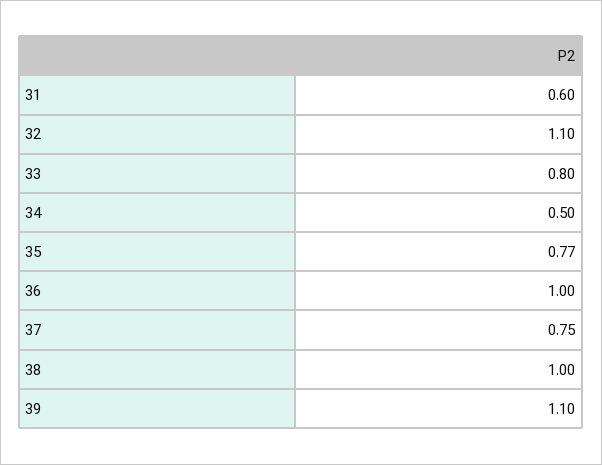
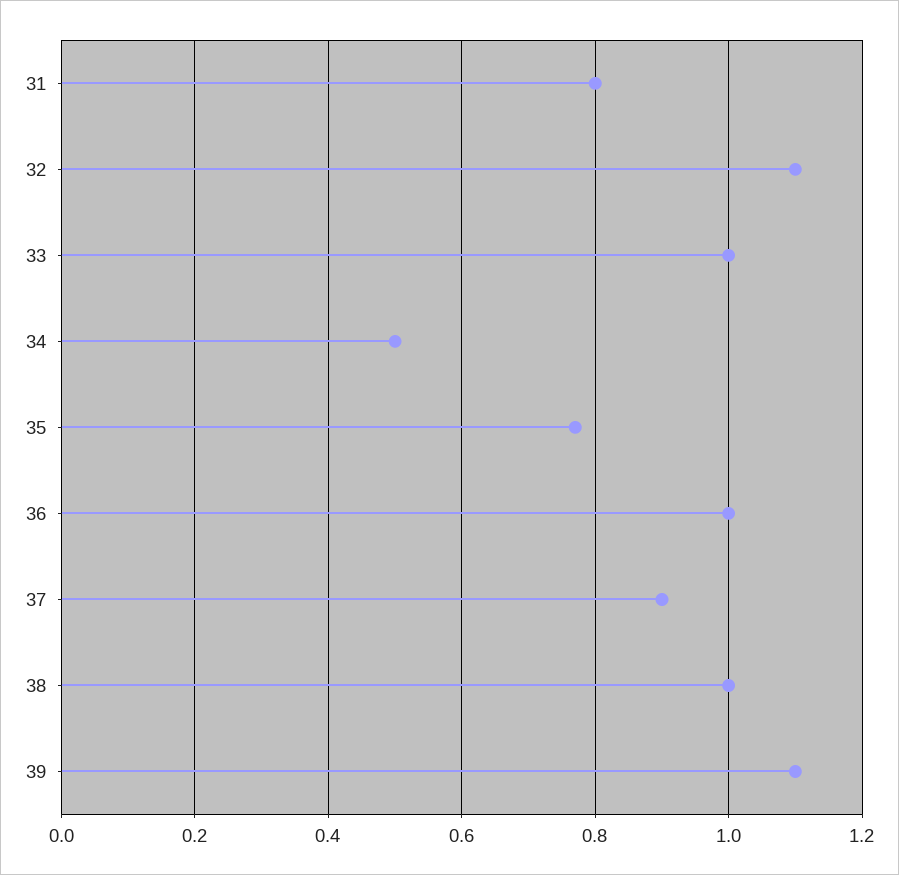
31: 0.6 -> 0.8
33: 0.8 -> 1
37: 0.75 -> 0.9

